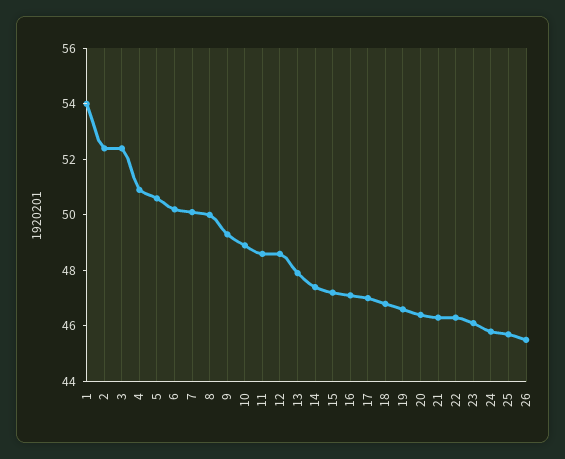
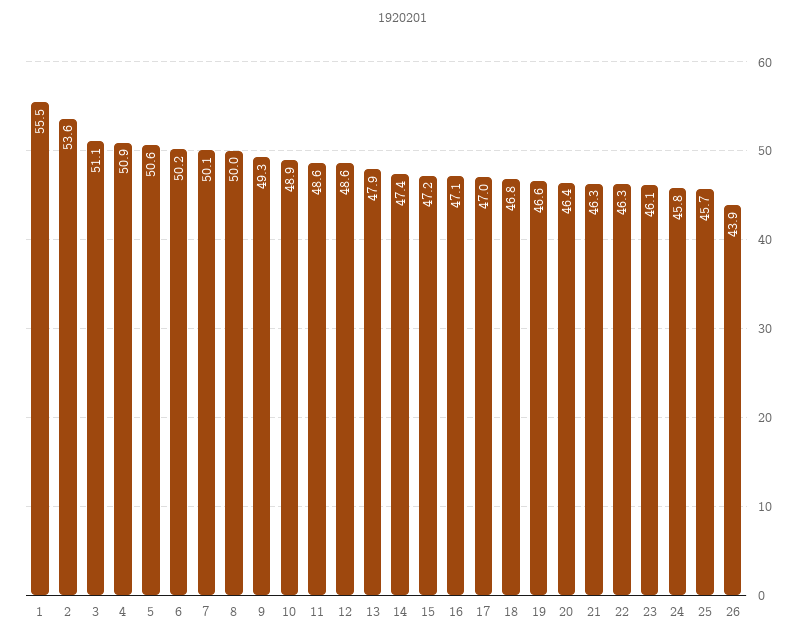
1: 54 -> 55.5
2: 52.5 -> 53.6
3: 52.5 -> 51.1
26: 45.5 -> 43.9

